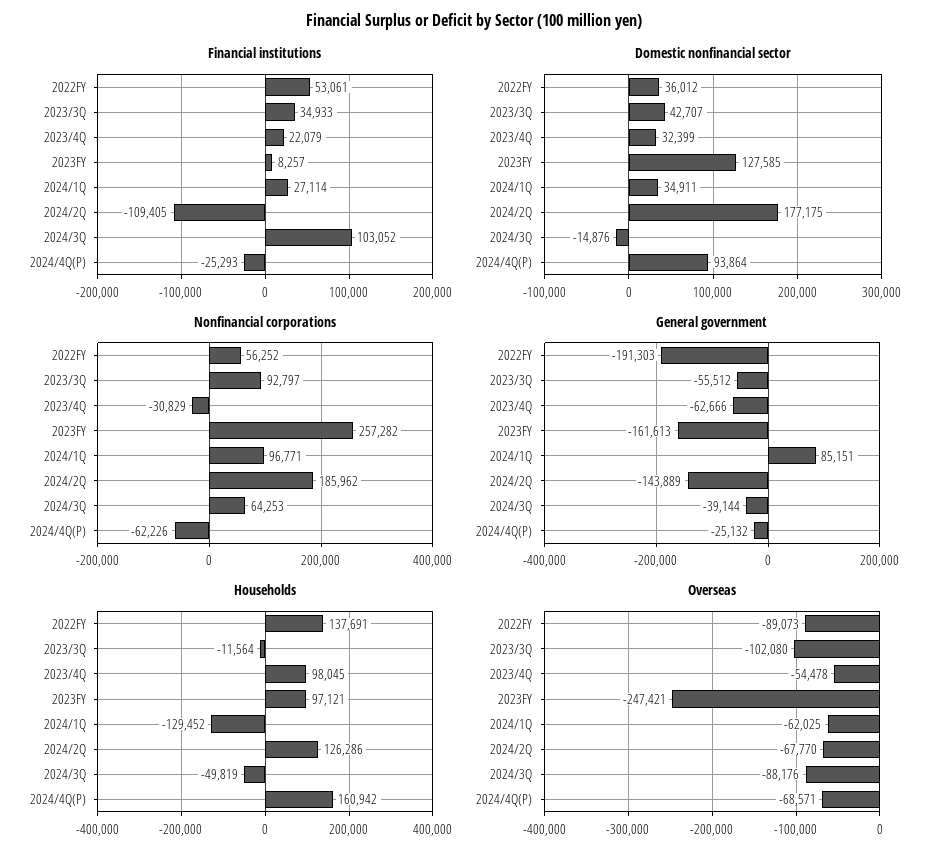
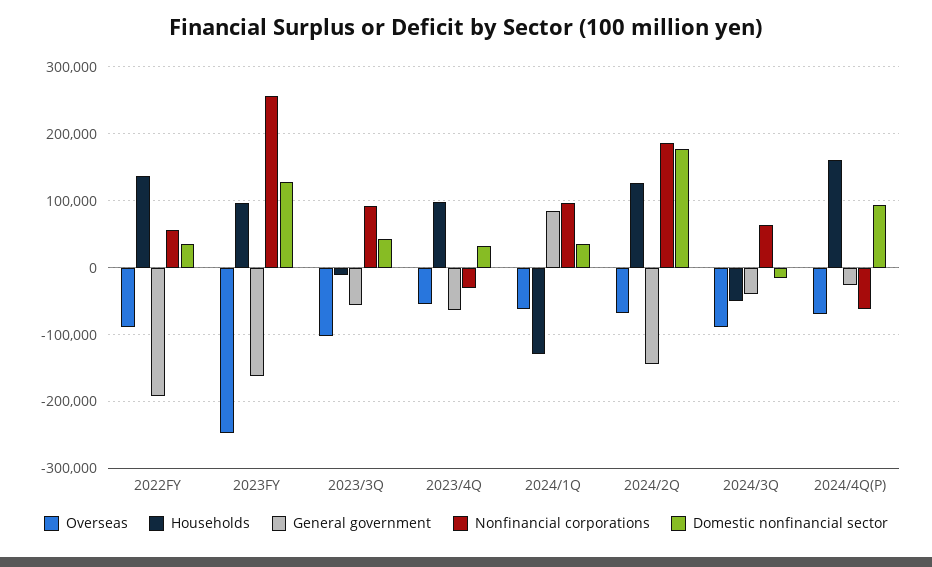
Financial institutions, 2022FY: 53061 -> none
Financial institutions, 2023/3Q: 34933 -> none
Financial institutions, 2023/4Q: 22079 -> none
Financial institutions, 2023FY: 8257 -> none
Financial institutions, 2024/1Q: 27114 -> none
Financial institutions, 2024/2Q: -109405 -> none
Financial institutions, 2024/3Q: 103052 -> none
Financial institutions, 2024/4Q(P): -25293 -> none

